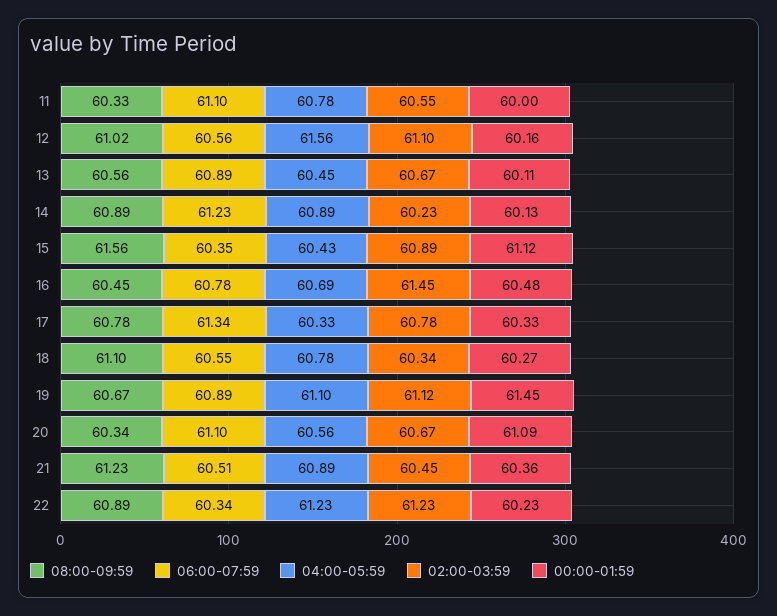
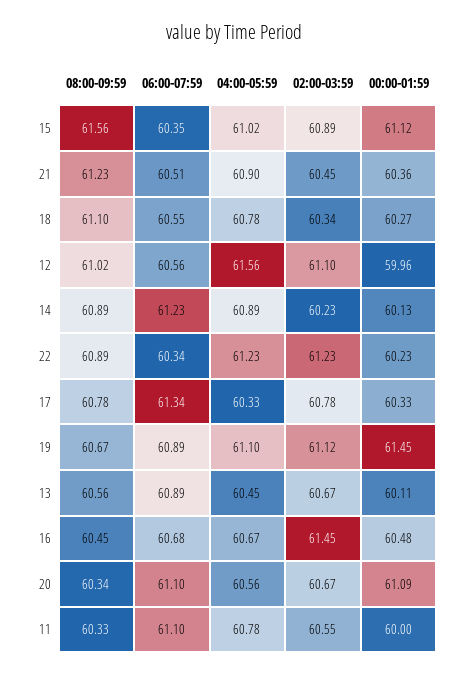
00:00-01:59, 12: 60.16 -> 59.96
04:00-05:59, 15: 60.43 -> 61.02
06:00-07:59, 16: 60.78 -> 60.68
04:00-05:59, 16: 60.69 -> 60.67
04:00-05:59, 21: 60.89 -> 60.9

